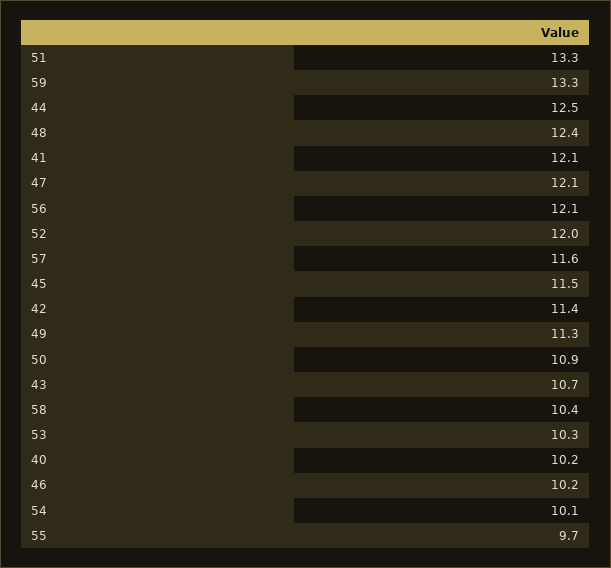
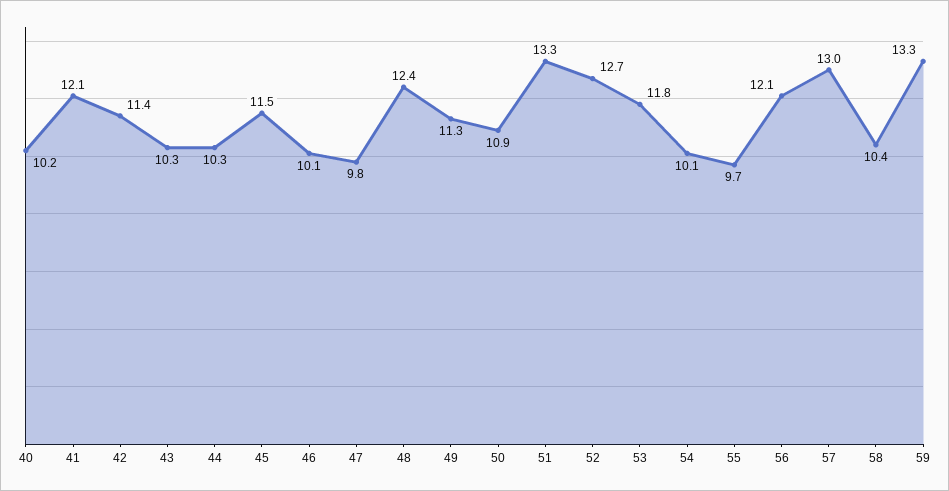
44: 12.5 -> 10.3
47: 12.1 -> 9.8
52: 12 -> 12.7
57: 11.6 -> 13
43: 10.7 -> 10.3
53: 10.3 -> 11.8
46: 10.2 -> 10.1

